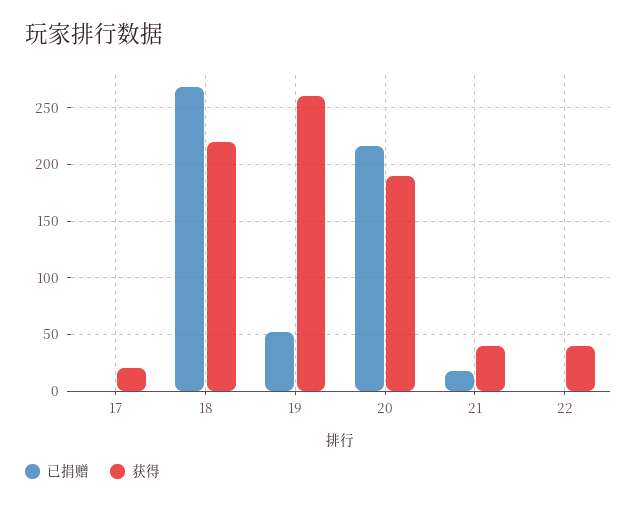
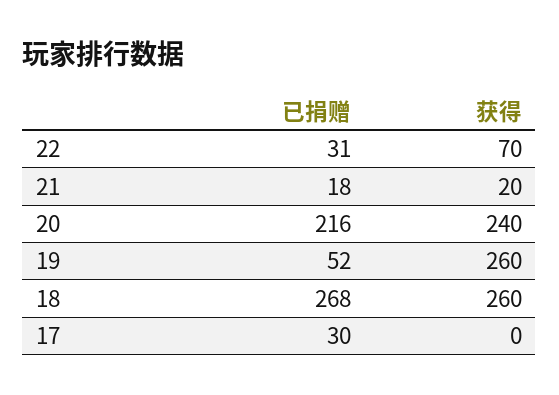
已捐赠, 17: 0 -> 30
获得, 17: 20 -> 0
获得, 18: 220 -> 260
获得, 20: 190 -> 240
获得, 21: 40 -> 20
已捐赠, 22: 0 -> 31
获得, 22: 40 -> 70

